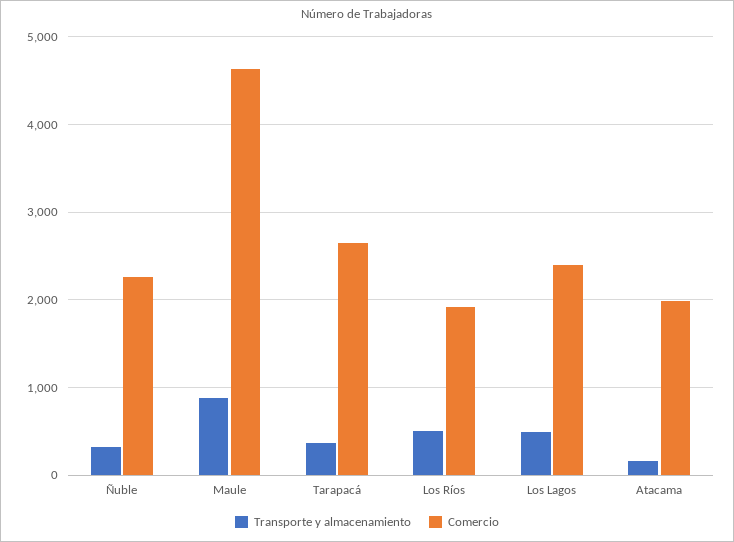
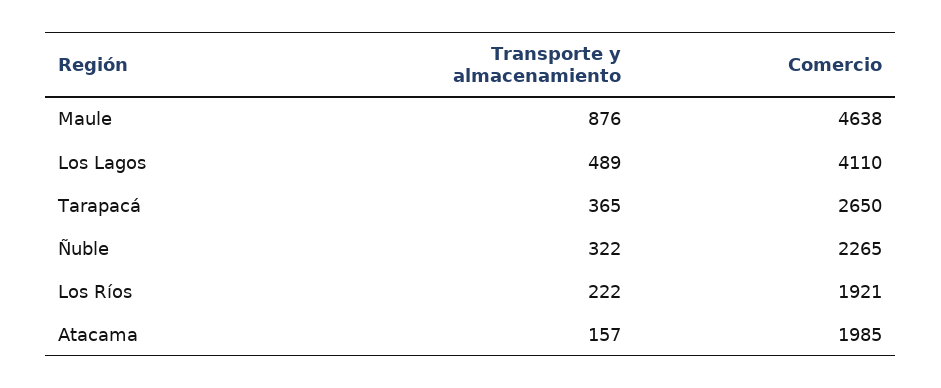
Transporte y almacenamiento, Los Ríos: 500 -> 222
Comercio, Los Lagos: 2400 -> 4110

